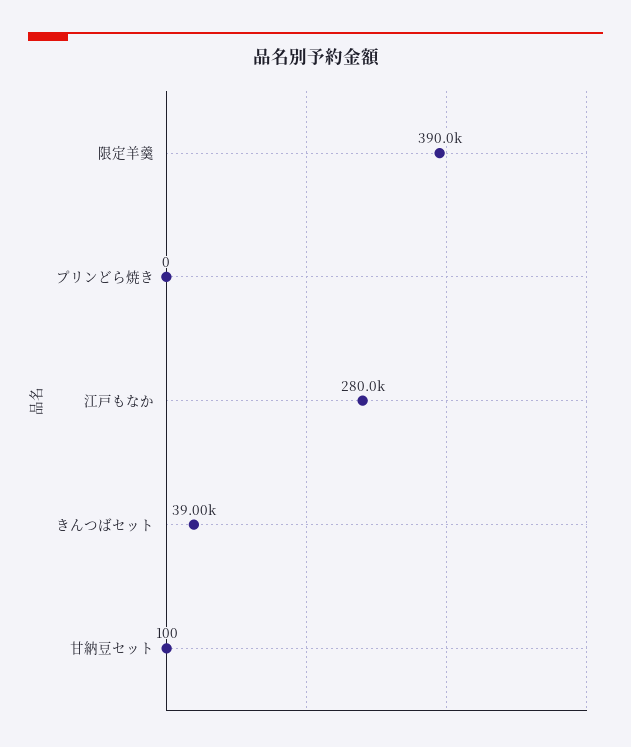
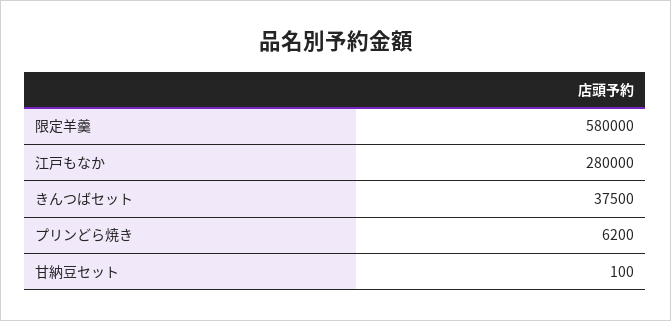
限定羊羹: 390000 -> 580000
プリンどら焼き: 0 -> 6200
きんつばセット: 39000 -> 37500

